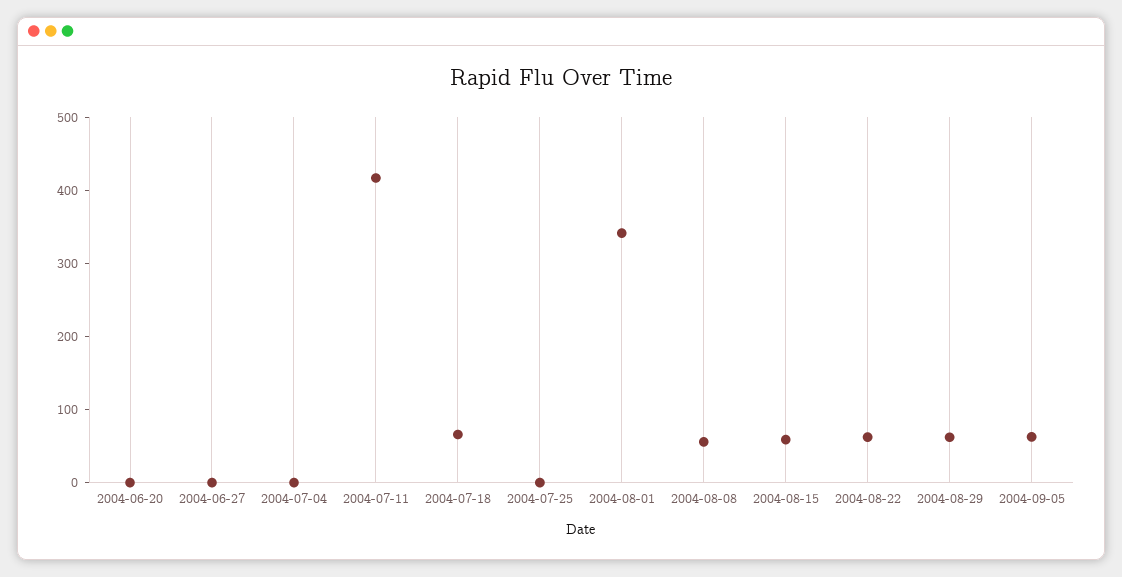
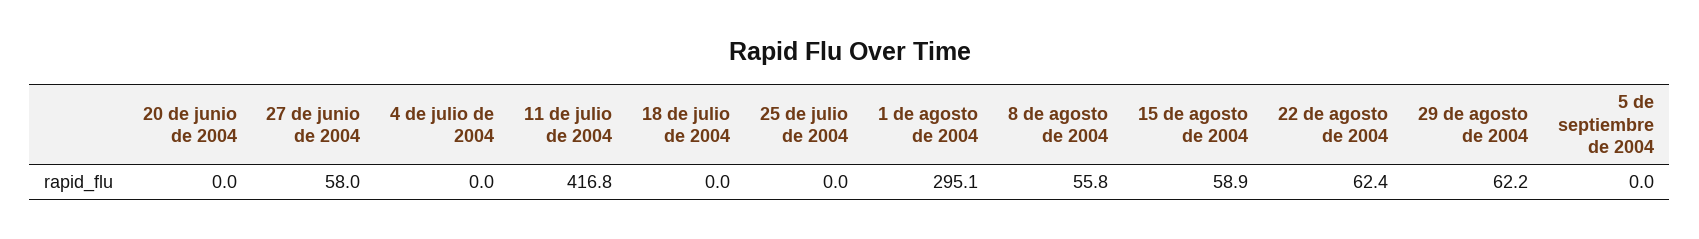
2004-06-27: 0 -> 58
2004-07-18: 60 -> 0
2004-08-01: 340 -> 295.1
2004-09-05: 60 -> 0

